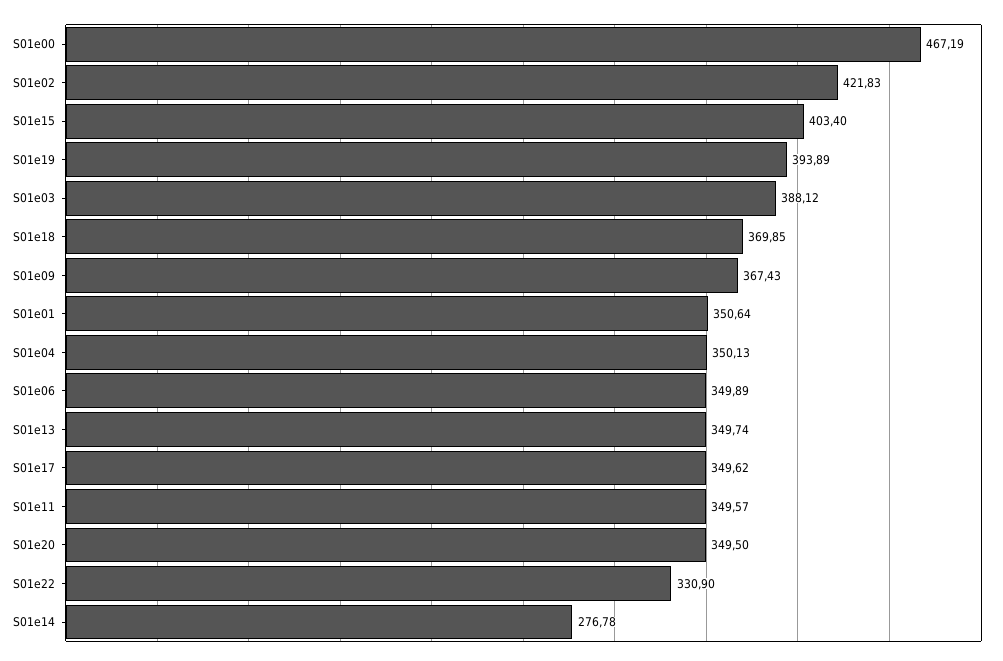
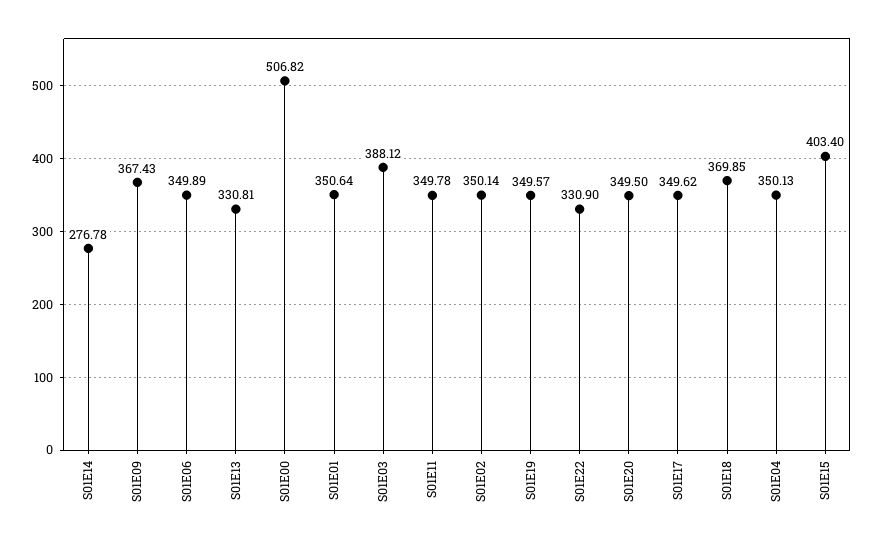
S01e00: 467.19 -> 506.82
S01e02: 421.83 -> 350.14
S01e19: 393.89 -> 349.57
S01e13: 349.74 -> 330.81
S01e11: 349.57 -> 349.78

